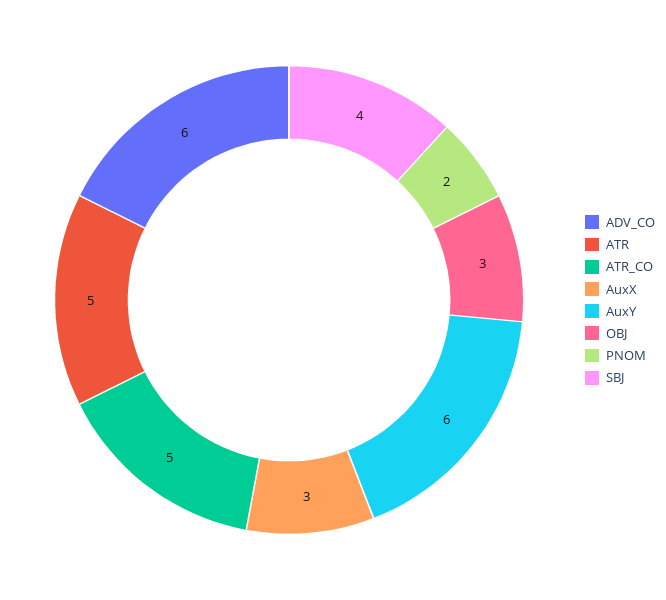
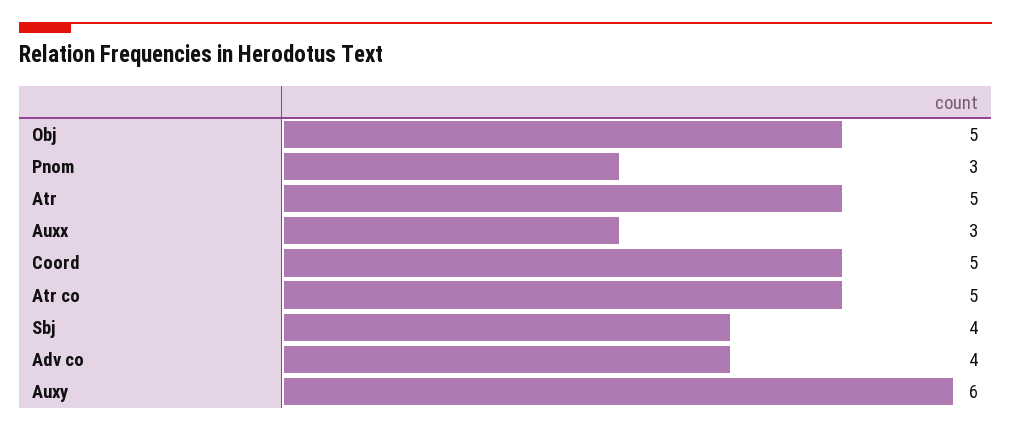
ADV_CO: 6 -> 4
OBJ: 3 -> 5
PNOM: 2 -> 3
Coord: none -> 5

